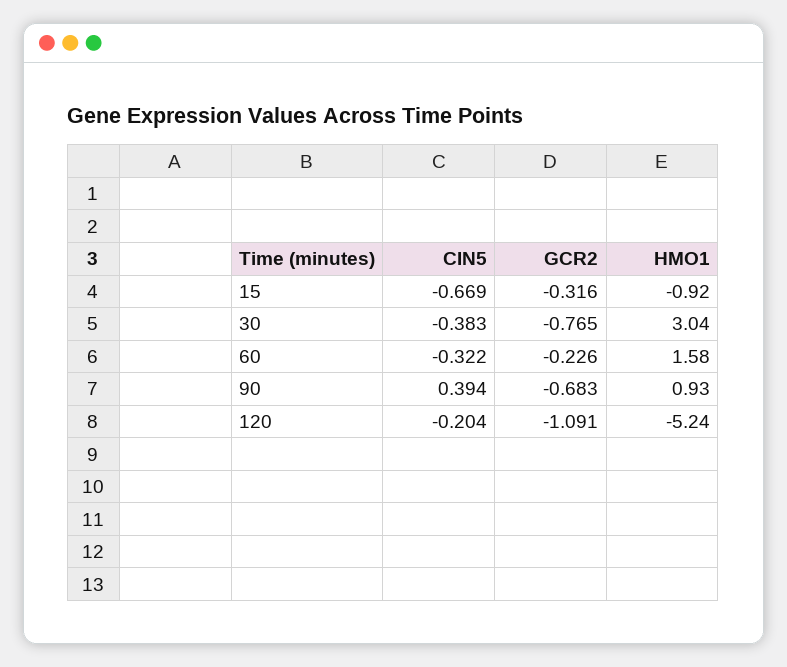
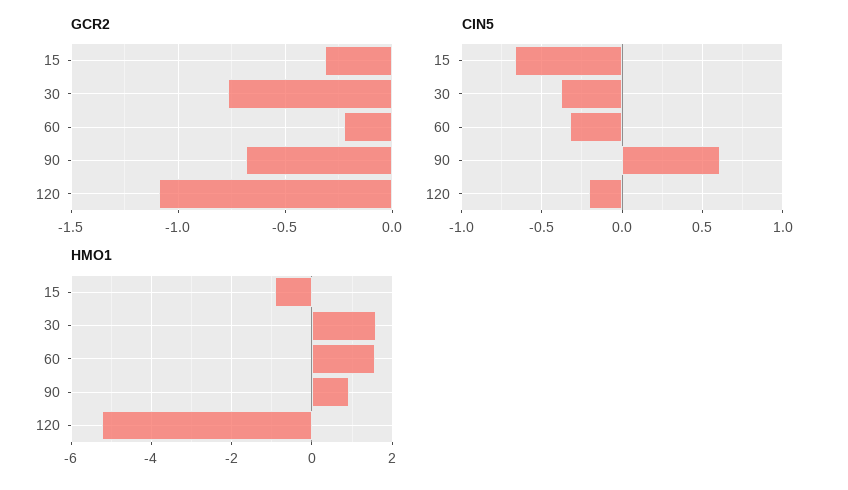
HMO1, 30: 3.04 -> 1.6
CIN5, 90: 0.394 -> 0.6

